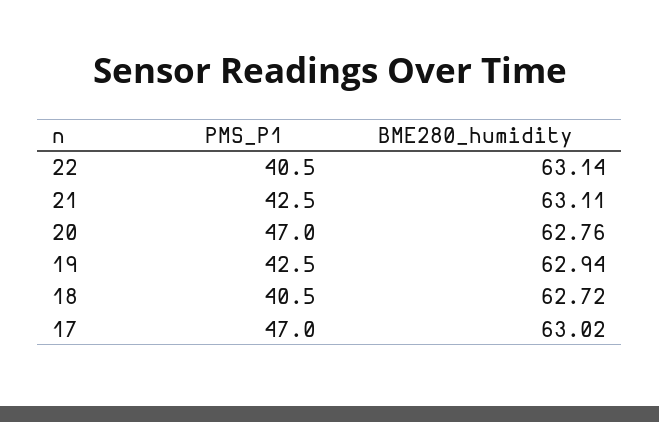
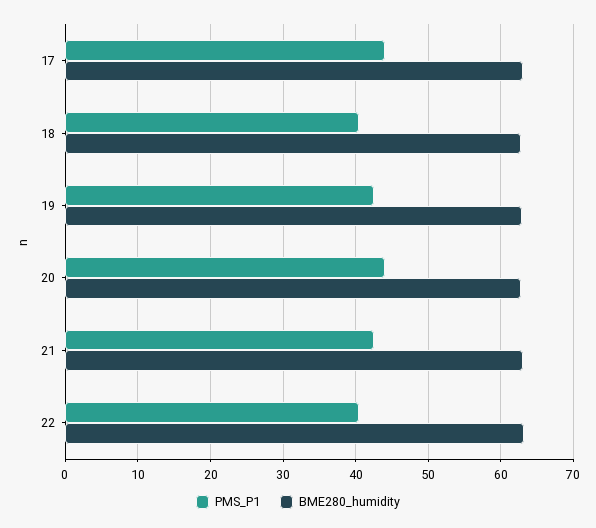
PMS_P1, 20: 47 -> 44
PMS_P1, 17: 47 -> 44

